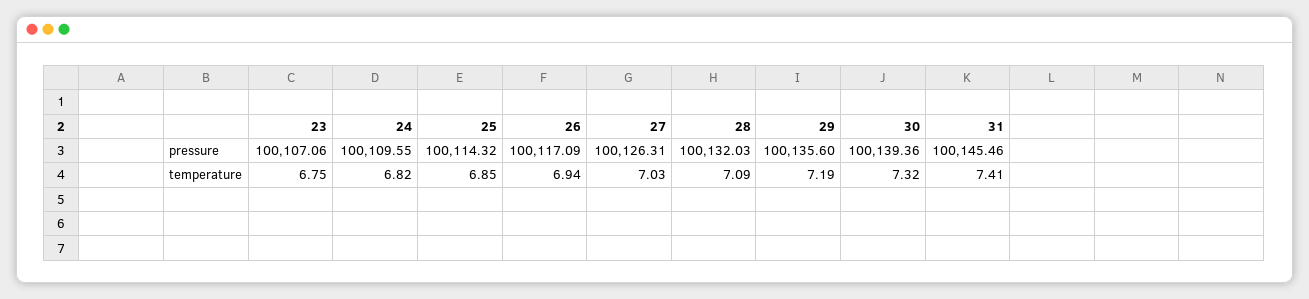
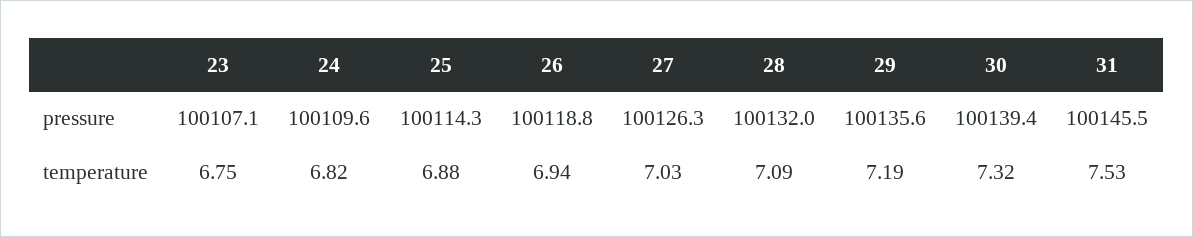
26, pressure: 100117.09 -> 100118.8
25, temperature: 6.85 -> 6.88
31, temperature: 7.41 -> 7.53

